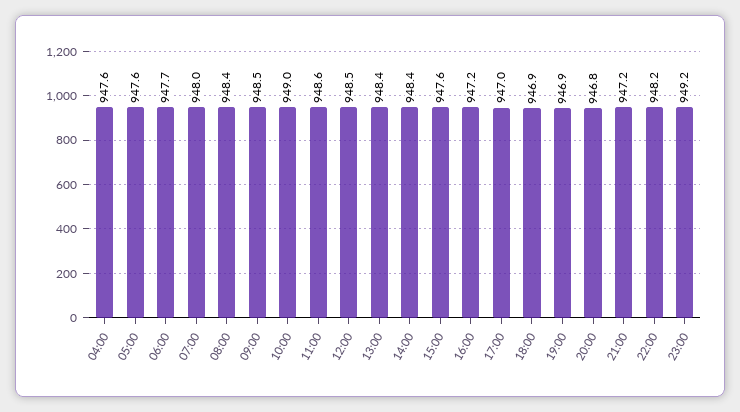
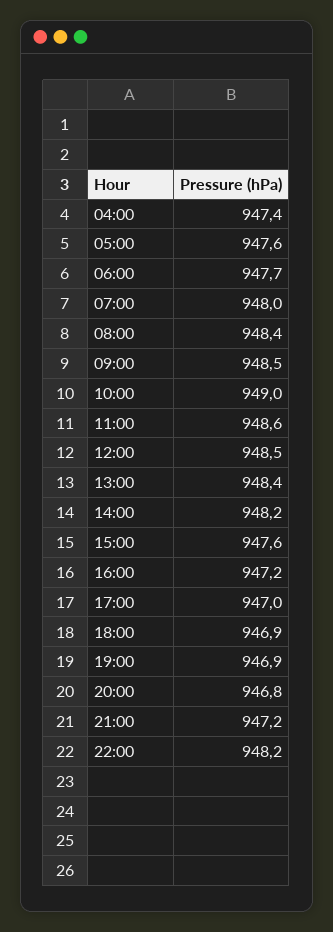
04:00: 947.6 -> 947.4
14:00: 948.4 -> 948.2
23:00: 949.2 -> none

